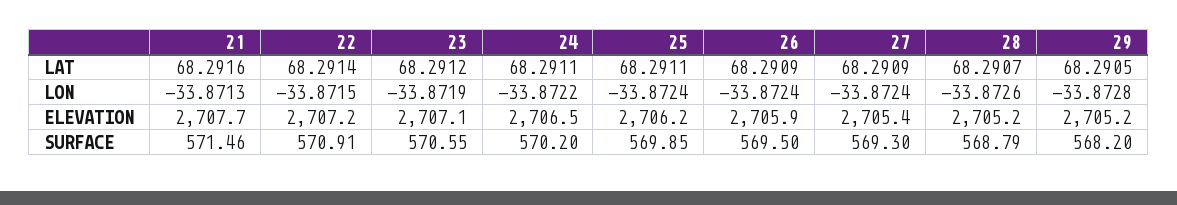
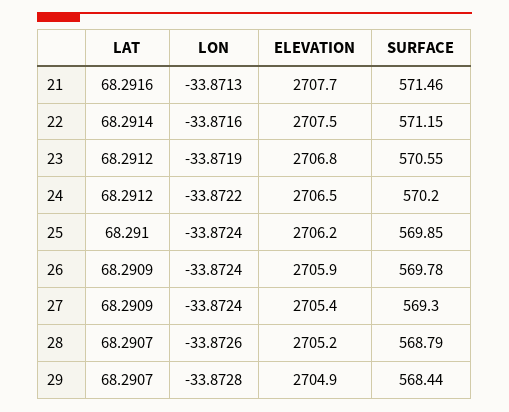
24, LAT: 68.2911 -> 68.2912
25, LAT: 68.2911 -> 68.291
29, LAT: 68.2905 -> 68.2907
22, LON: -33.8715 -> -33.8716
22, ELEVATION: 2707.2 -> 2707.5
23, ELEVATION: 2707.1 -> 2706.8
29, ELEVATION: 2705.2 -> 2704.9
22, SURFACE: 570.91 -> 571.15
26, SURFACE: 569.5 -> 569.78
29, SURFACE: 568.2 -> 568.44

